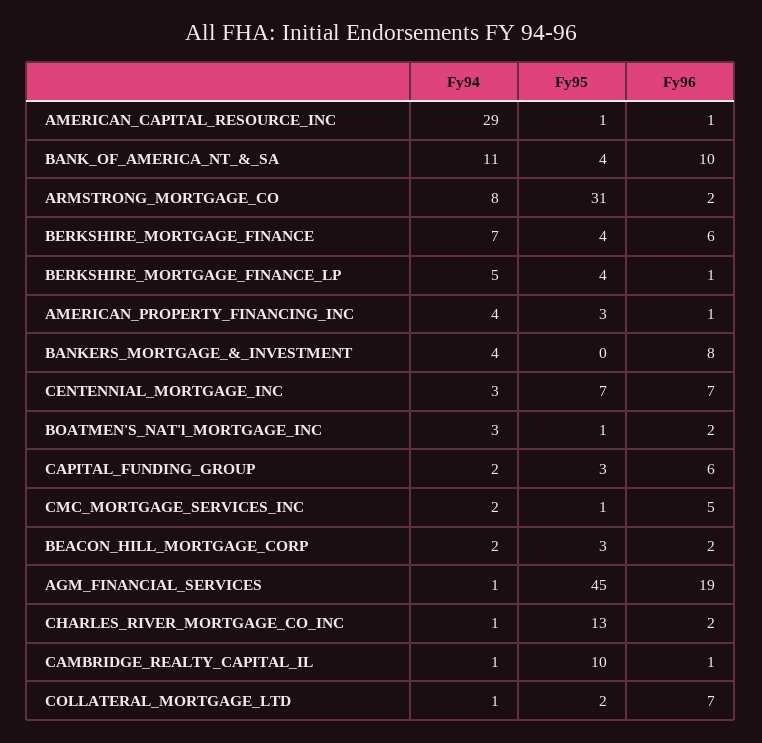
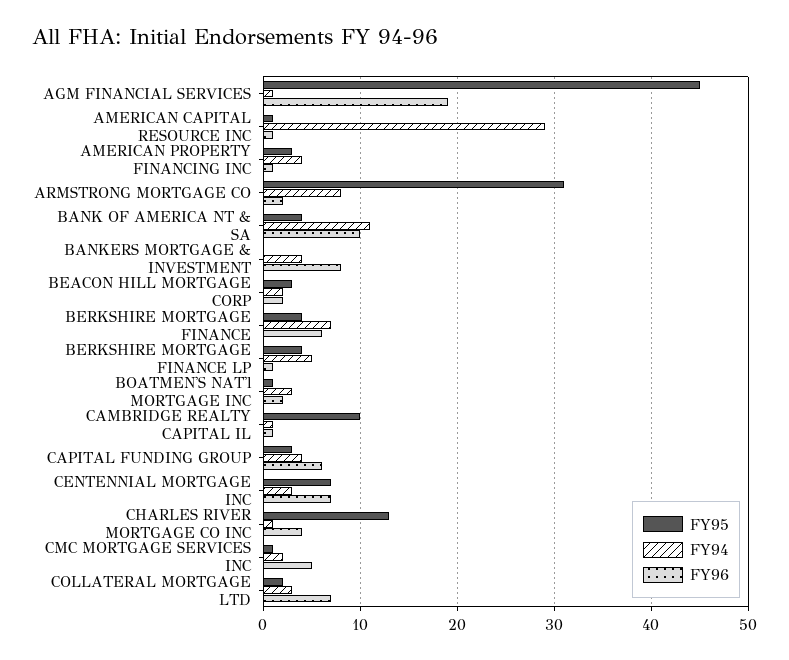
Fy94, CAPITAL_FUNDING_GROUP: 2 -> 4
Fy96, CHARLES_RIVER_MORTGAGE_CO_INC: 2 -> 4
Fy94, COLLATERAL_MORTGAGE_LTD: 1 -> 3

